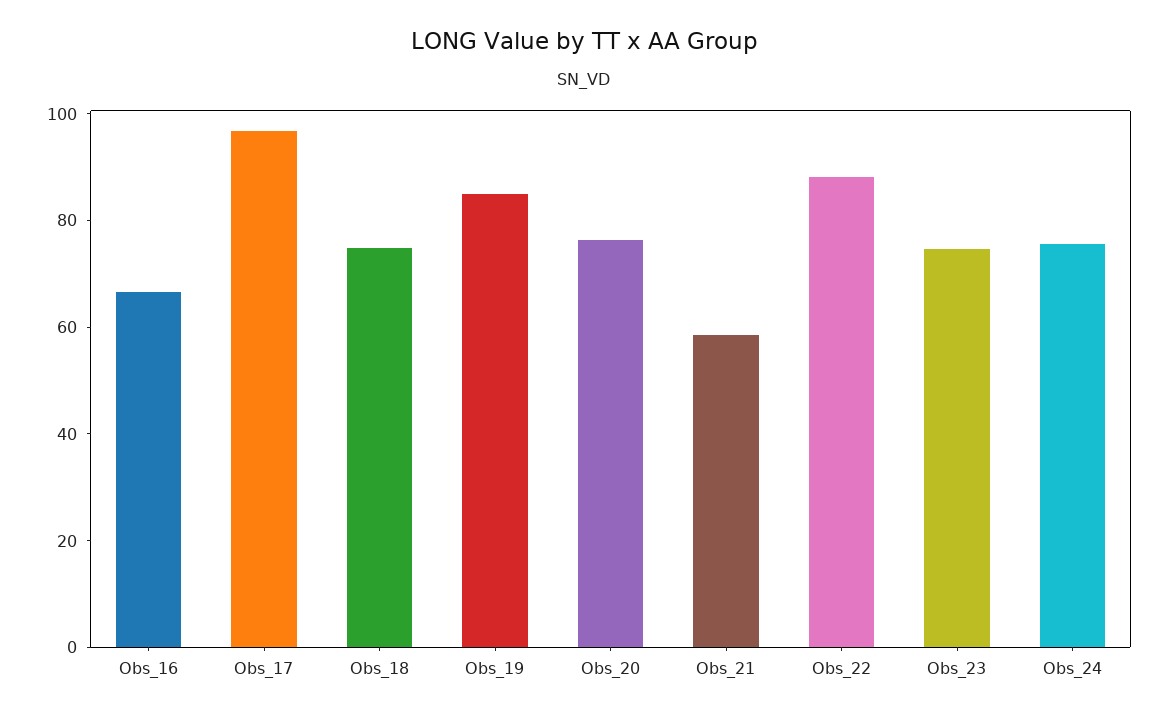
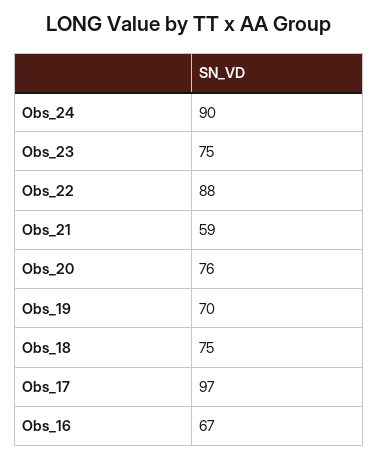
Obs_19: 85 -> 70
Obs_24: 75 -> 90

